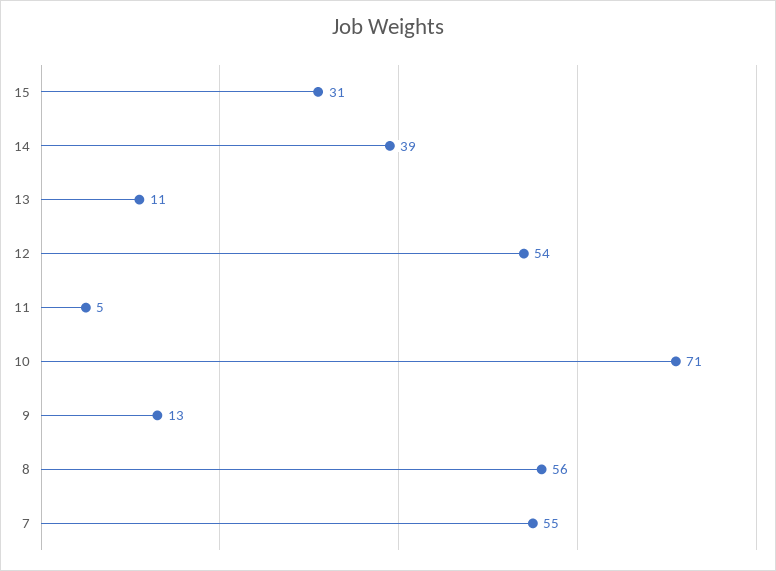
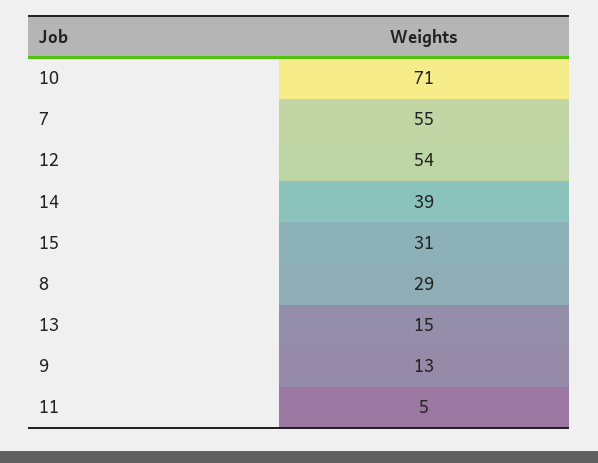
13: 11 -> 15
8: 56 -> 29

